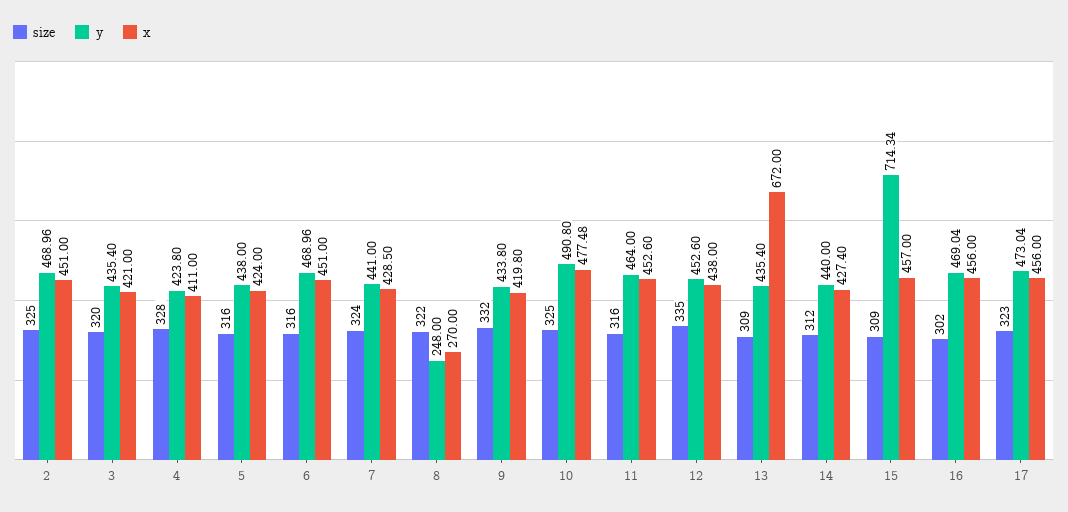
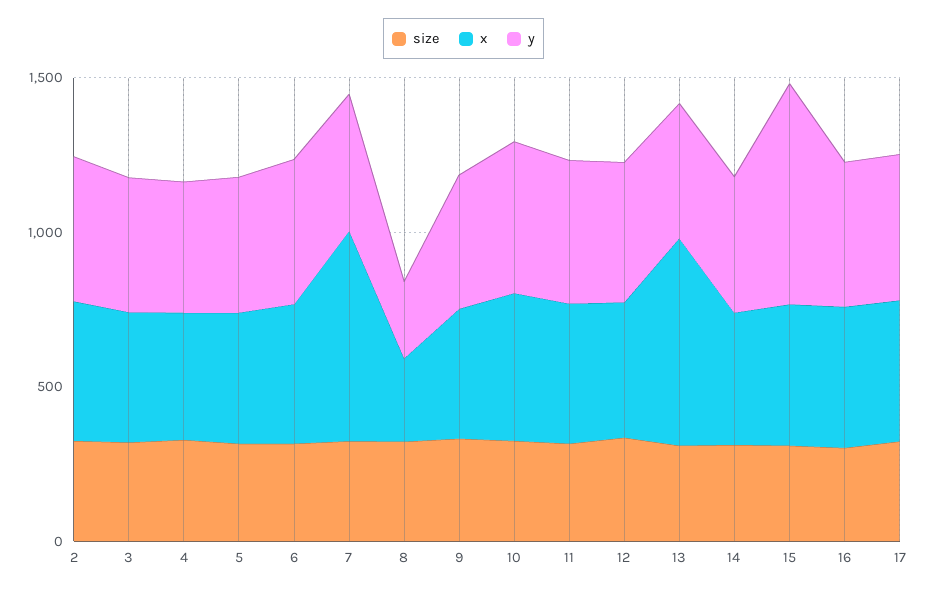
x, 7: 428.5 -> 700

